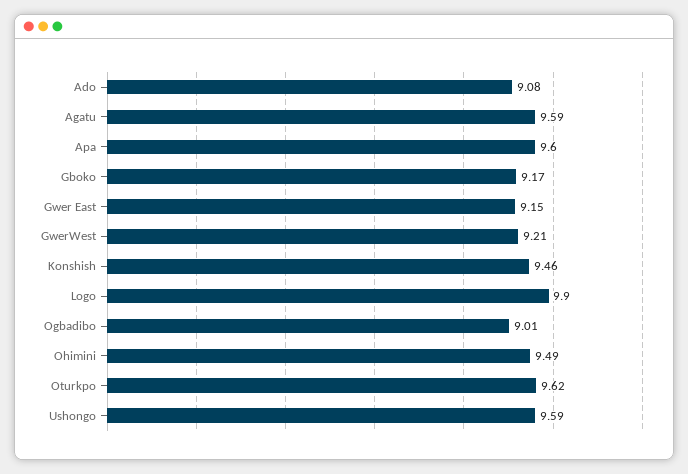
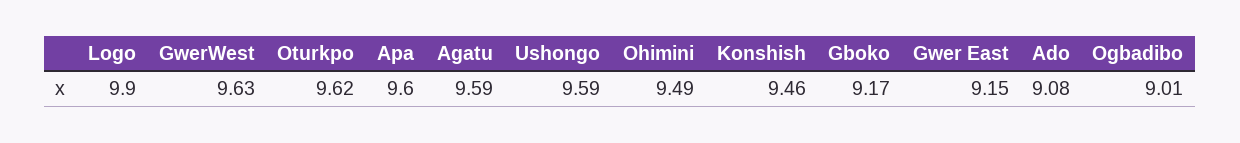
GwerWest: 9.21 -> 9.63

